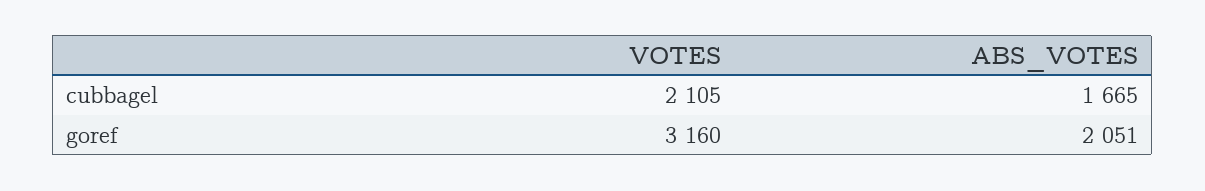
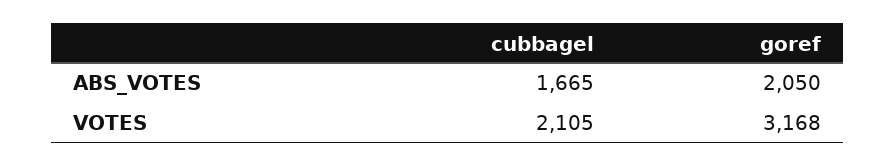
VOTES, goref: 3160 -> 3168
ABS_VOTES, goref: 2051 -> 2050

